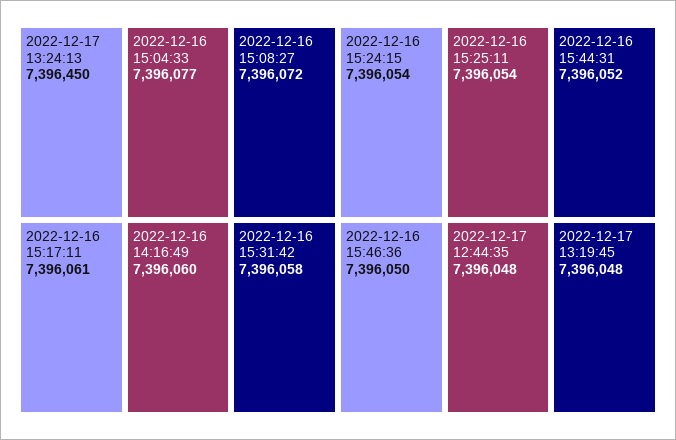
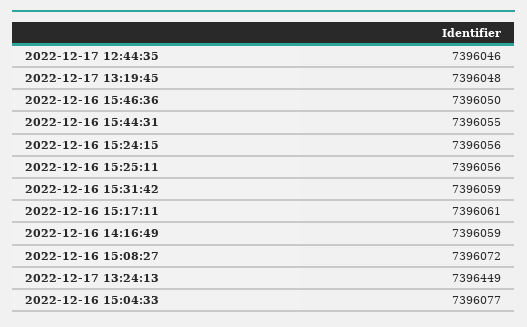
2022-12-17 13:24:13: 7396450 -> 7396449
2022-12-16 14:16:49: 7396060 -> 7396059
2022-12-16 15:31:42: 7396058 -> 7396059
2022-12-16 15:24:15: 7396054 -> 7396056
2022-12-16 15:25:11: 7396054 -> 7396056
2022-12-16 15:44:31: 7396052 -> 7396055
2022-12-17 12:44:35: 7396048 -> 7396046

